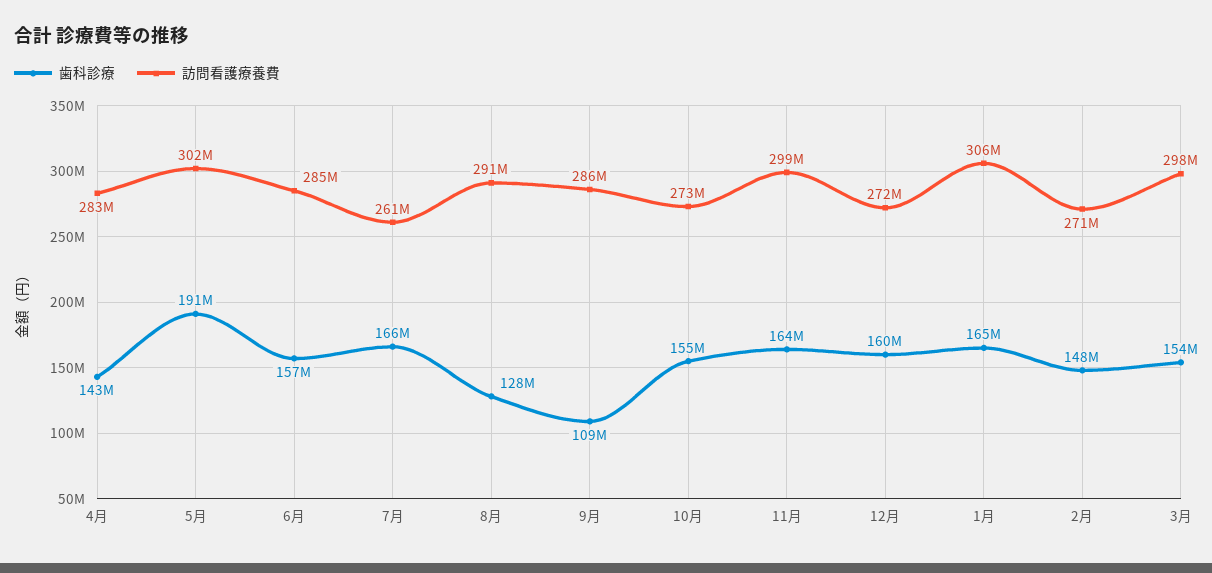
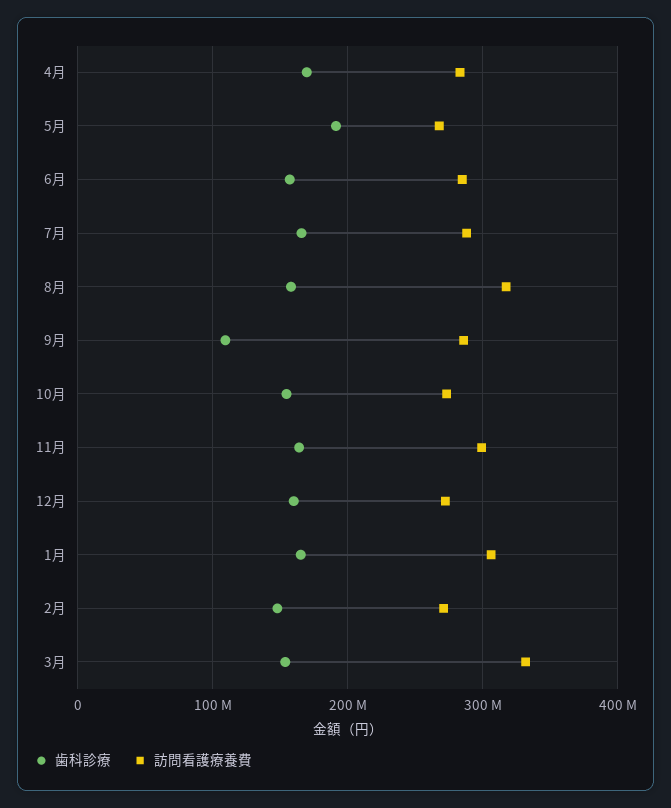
歯科診療, 4月: 143000000 -> 170000000
訪問看護療養費, 5月: 302000000 -> 270000000
訪問看護療養費, 7月: 261000000 -> 290000000
歯科診療, 8月: 128000000 -> 160000000
訪問看護療養費, 8月: 291000000 -> 320000000
訪問看護療養費, 3月: 298000000 -> 330000000

